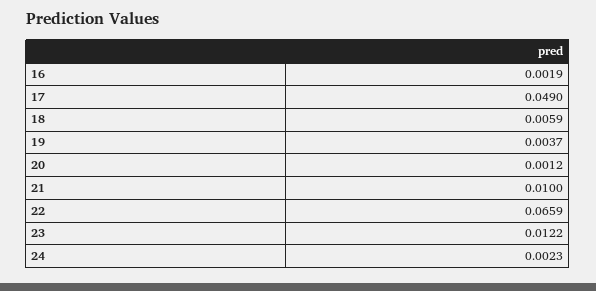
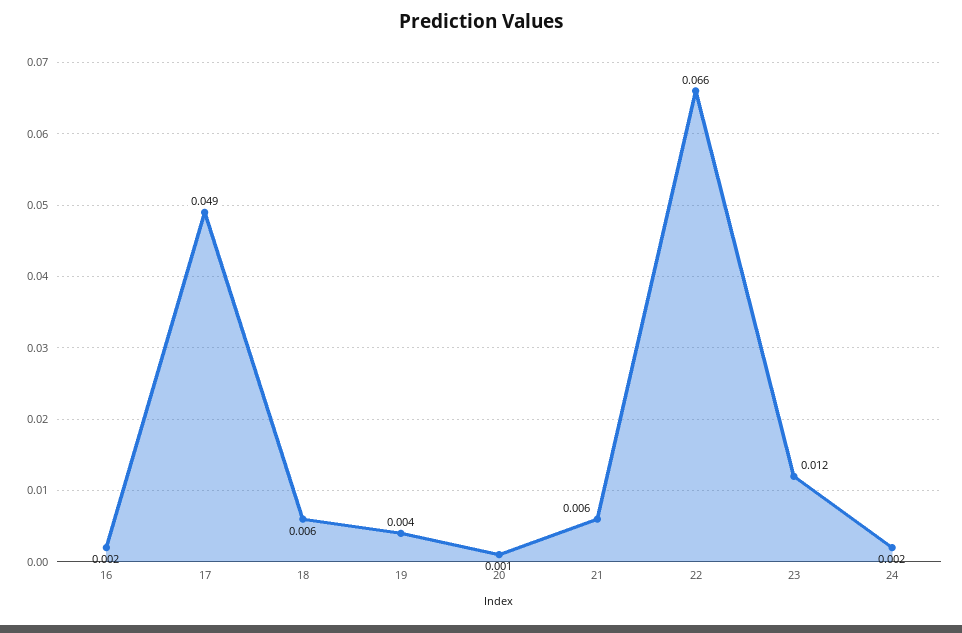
21: 0.01 -> 0.006

